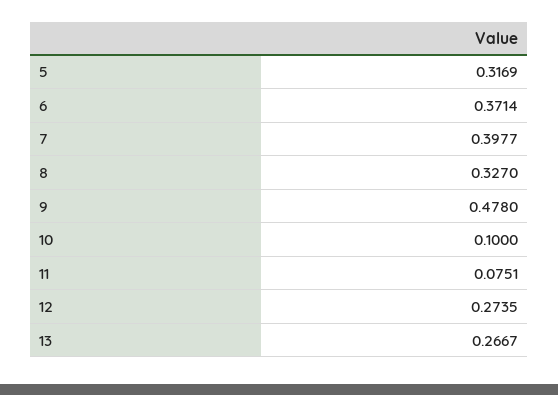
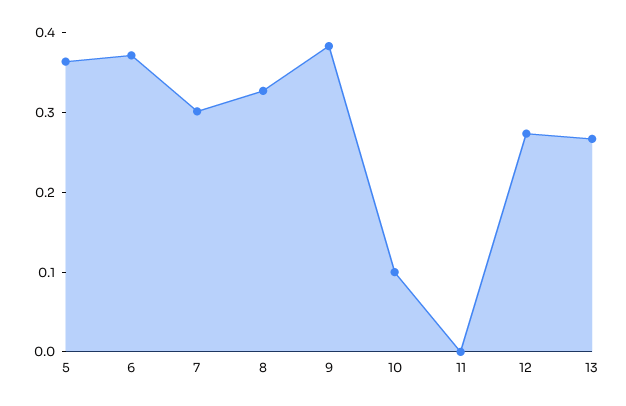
5: 0.3169 -> 0.36
7: 0.3977 -> 0.3
9: 0.478 -> 0.38
11: 0.0751 -> 0

